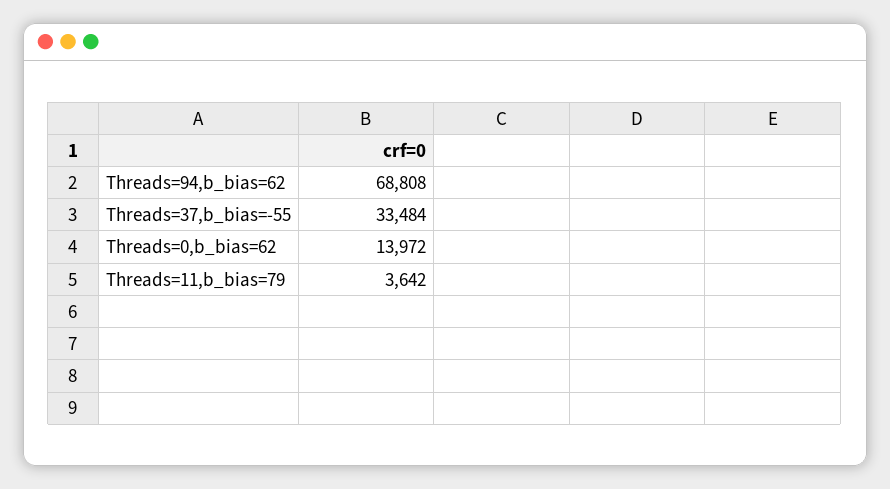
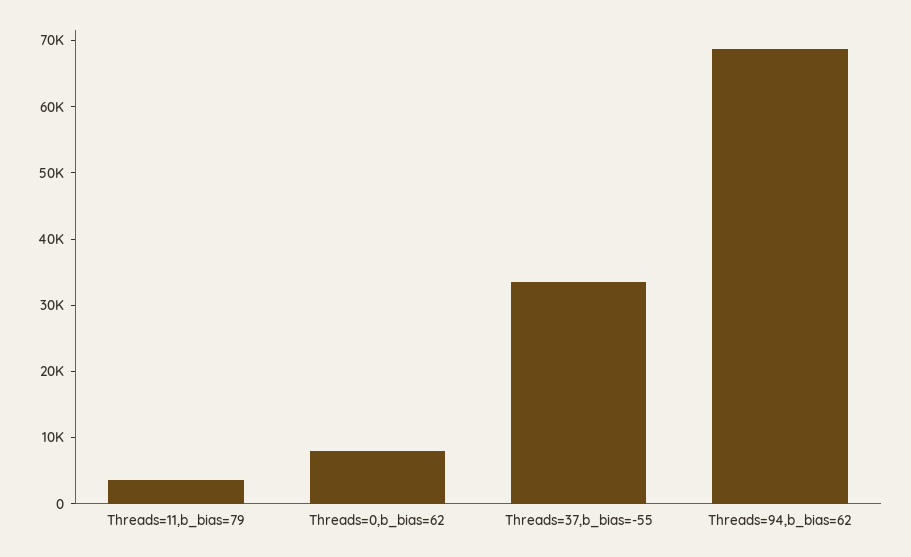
Threads=0,b_bias=62: 13972 -> 8000

